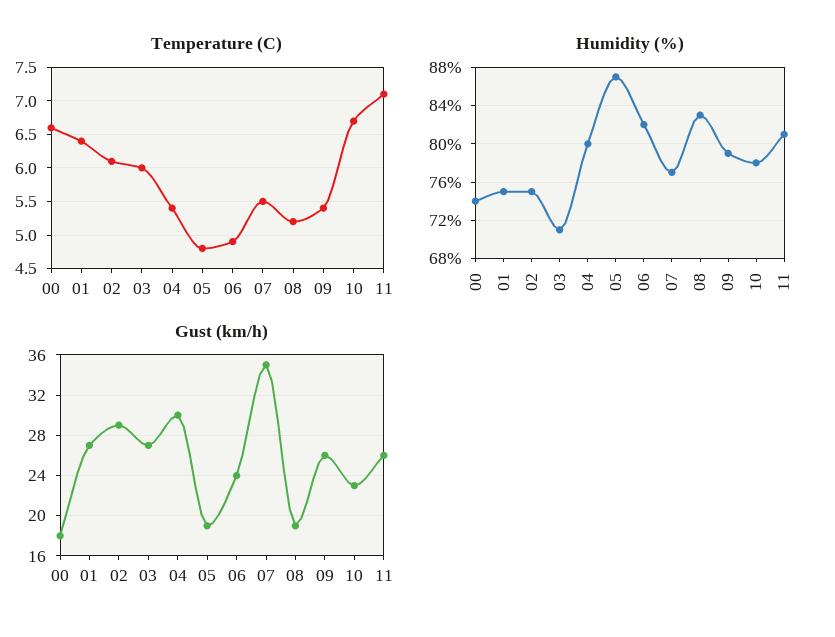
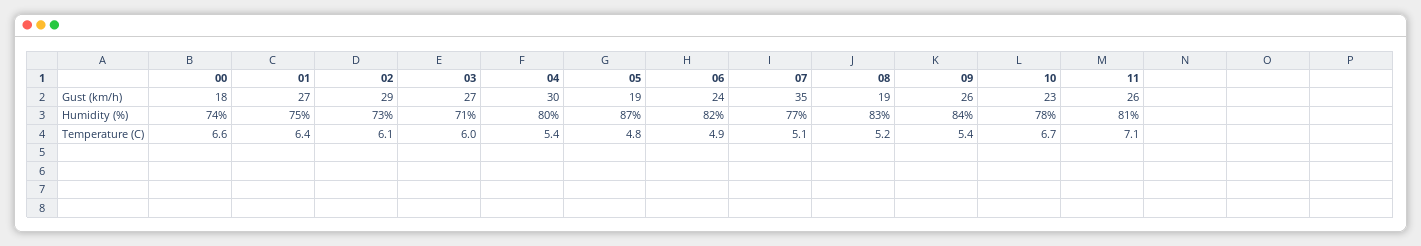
Temperature (C), 07: 5.5 -> 5.1
Humidity (%), 02: 75 -> 73
Humidity (%), 09: 79 -> 84

